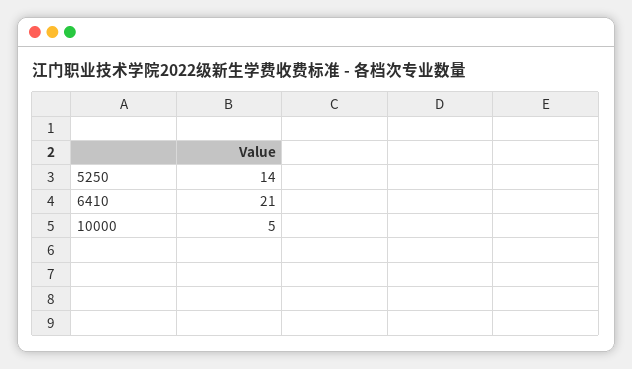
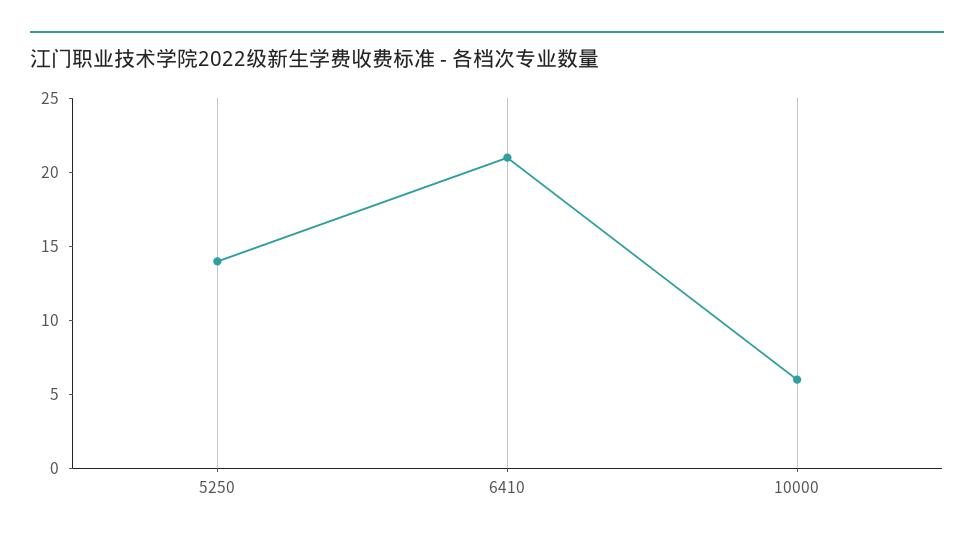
10000: 5 -> 6

